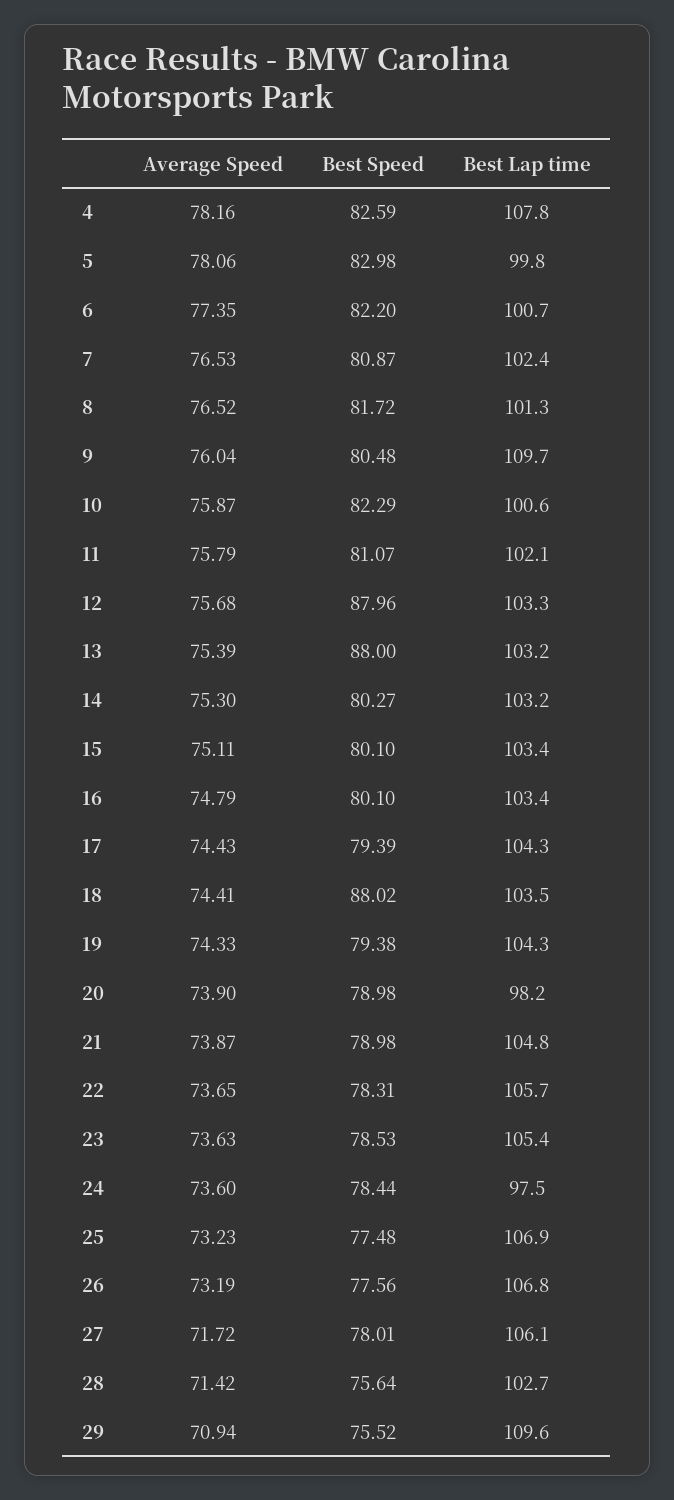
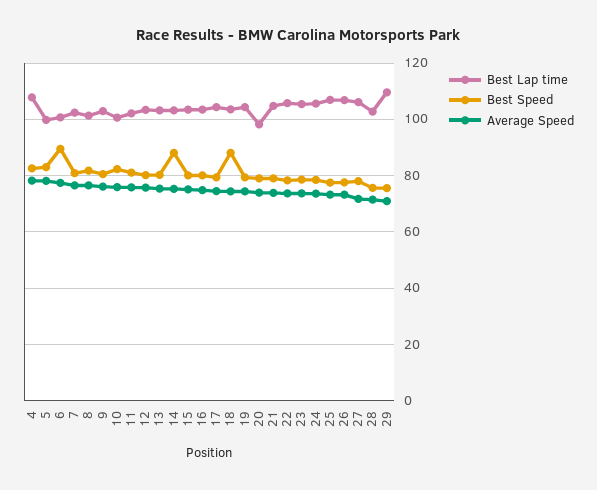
Best Speed, 6: 82.2 -> 90
Best Lap time, 9: 109.7 -> 102.5
Best Speed, 12: 87.96 -> 80
Best Speed, 13: 88 -> 80
Best Speed, 14: 80.27 -> 87.5
Best Lap time, 24: 97.5 -> 105

